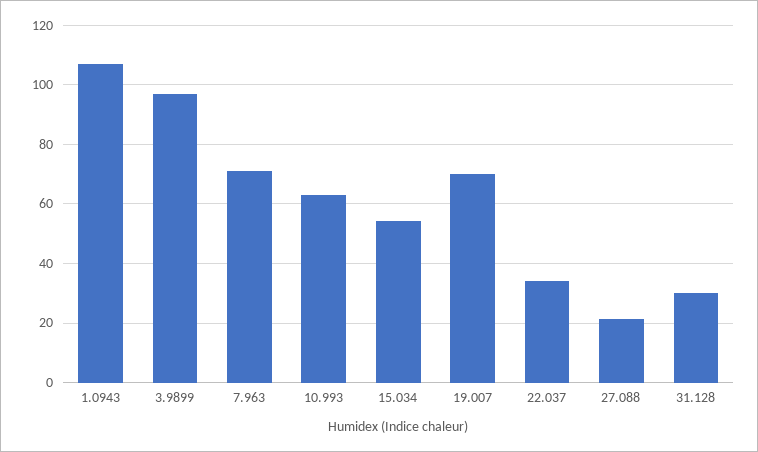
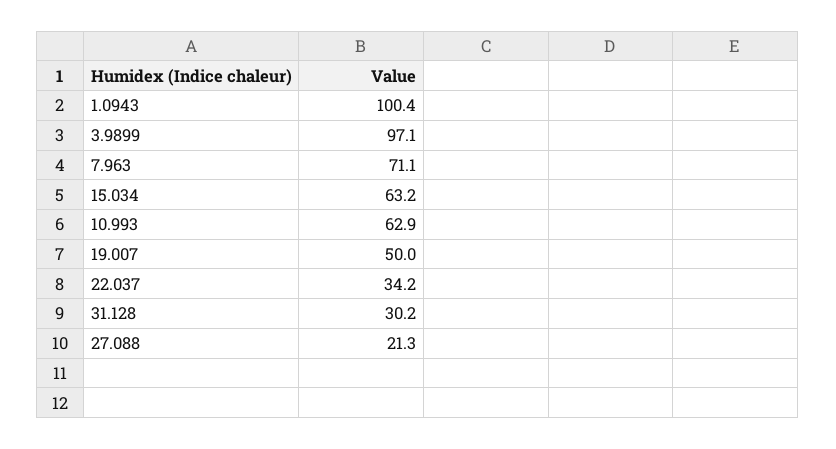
1.0943: 107.5 -> 100.4
15.034: 55 -> 63.2
19.007: 70 -> 50

